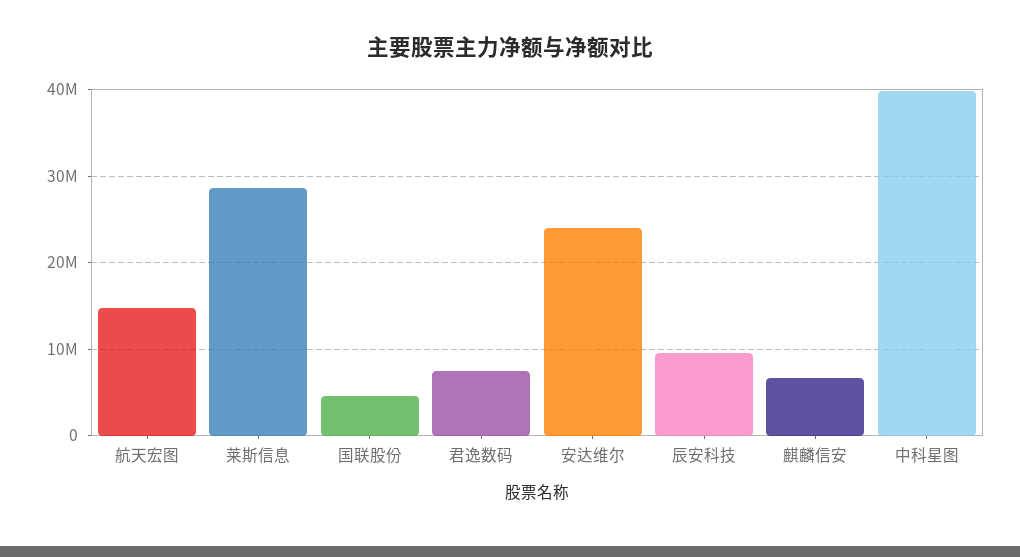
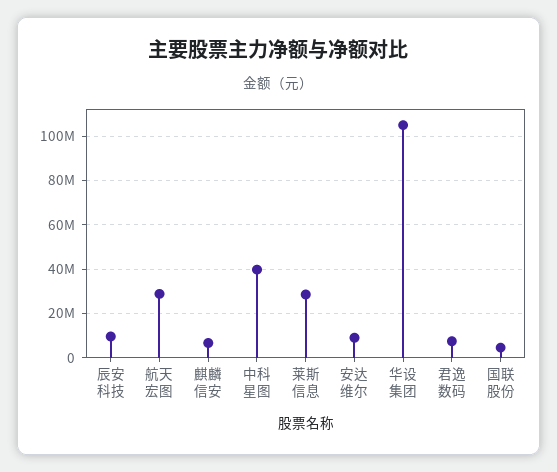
航天宏图: 15000000 -> 30000000
安达维尔: 24000000 -> 10000000
华设集团: none -> 105000000

